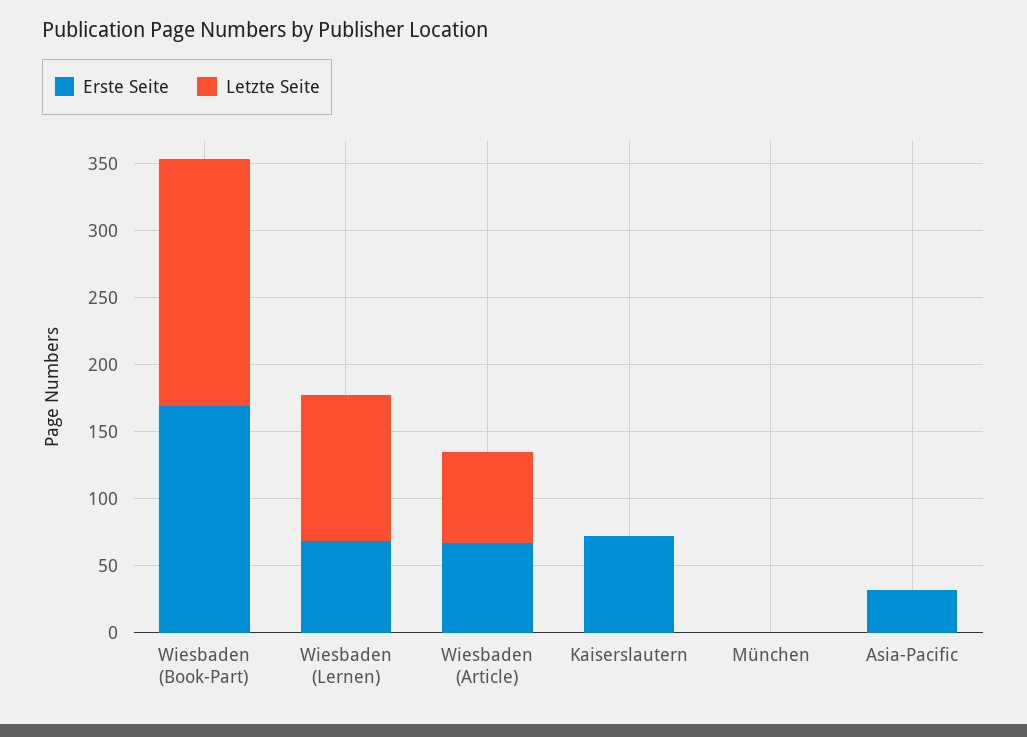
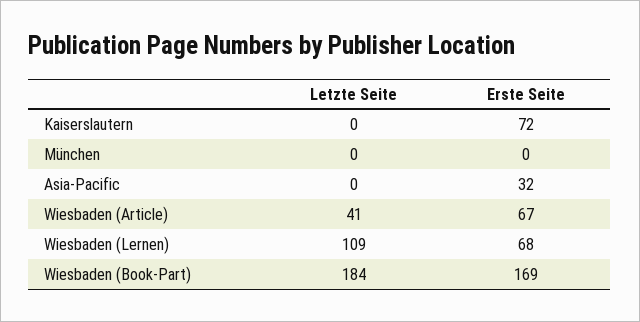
Letzte Seite, Wiesbaden (Article): 70 -> 41

